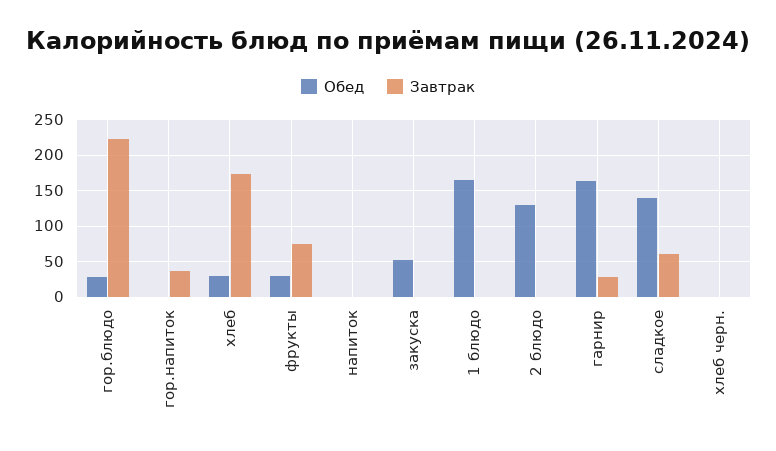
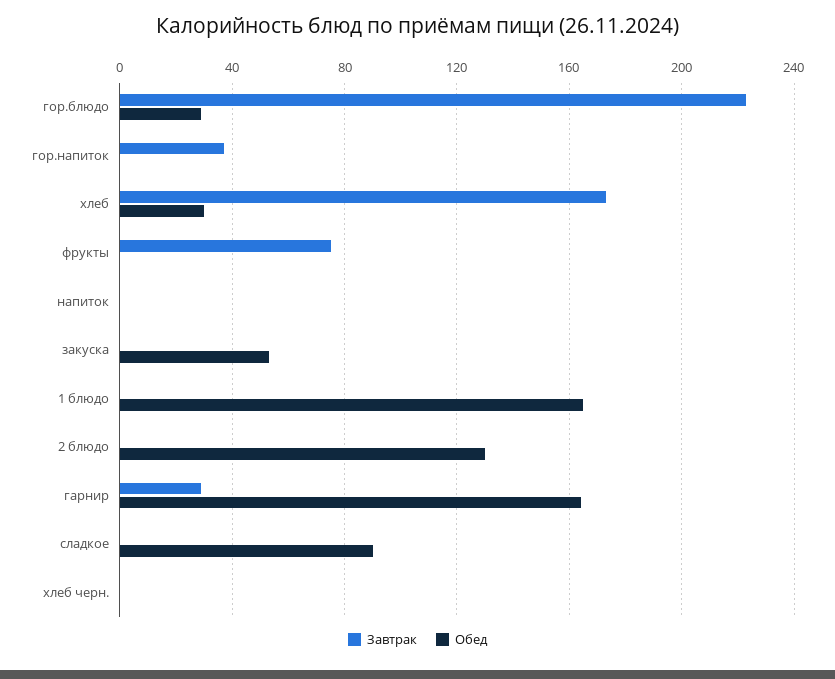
Обед, фрукты: 30 -> 0
Обед, сладкое: 140 -> 90
Завтрак, сладкое: 60 -> 0

